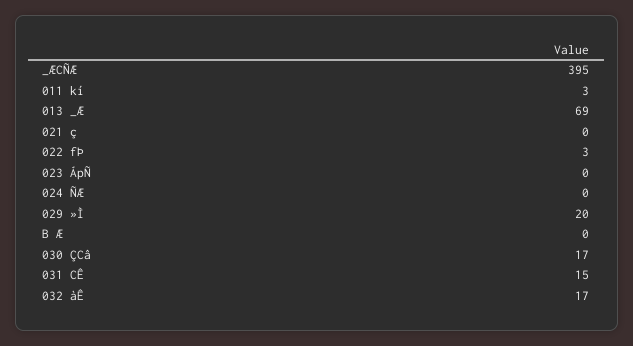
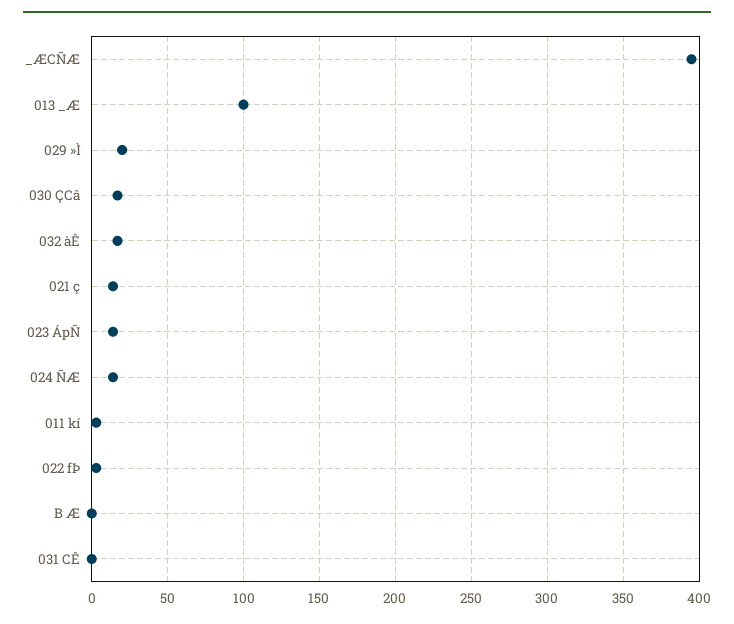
013 _Æ: 69 -> 100
021 ç: 0 -> 15
023 ÁpÑ: 0 -> 15
024 ÑÆ: 0 -> 15
031 CÊ: 15 -> 0

